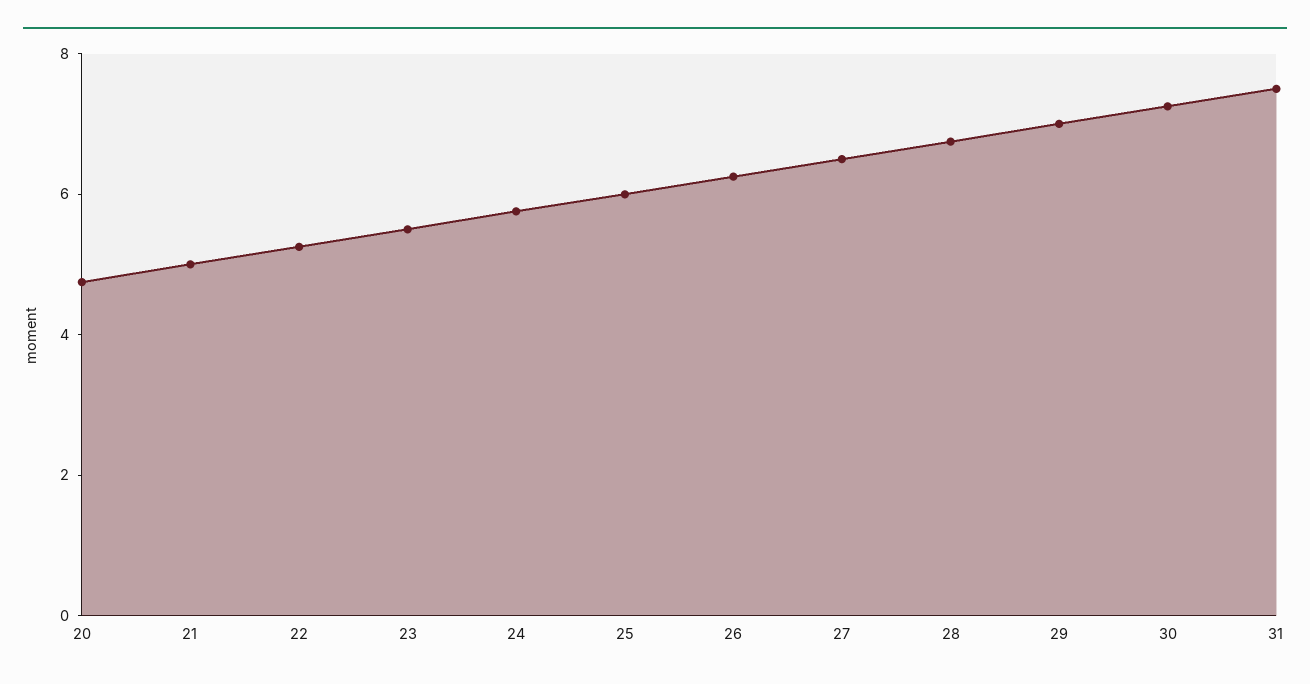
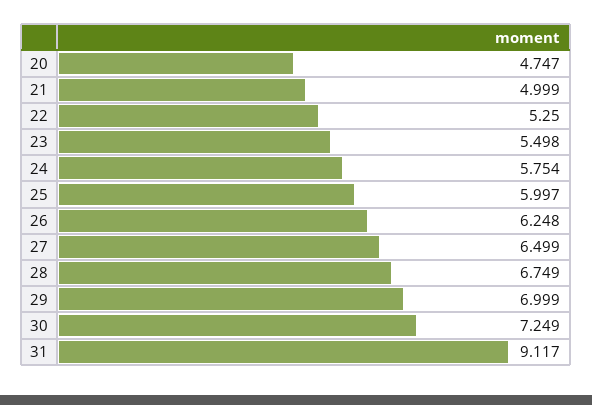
31: 7.5 -> 9.117

